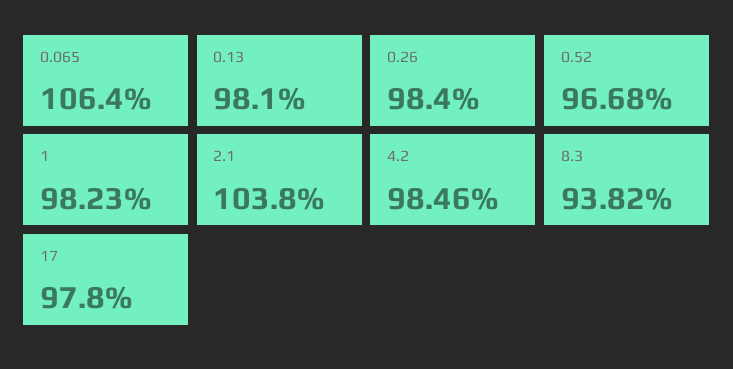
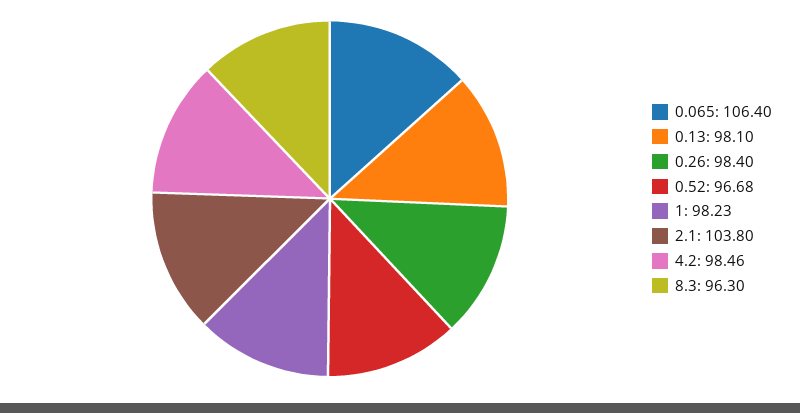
8.3: 93.82 -> 96.3
17: 97.8 -> none

